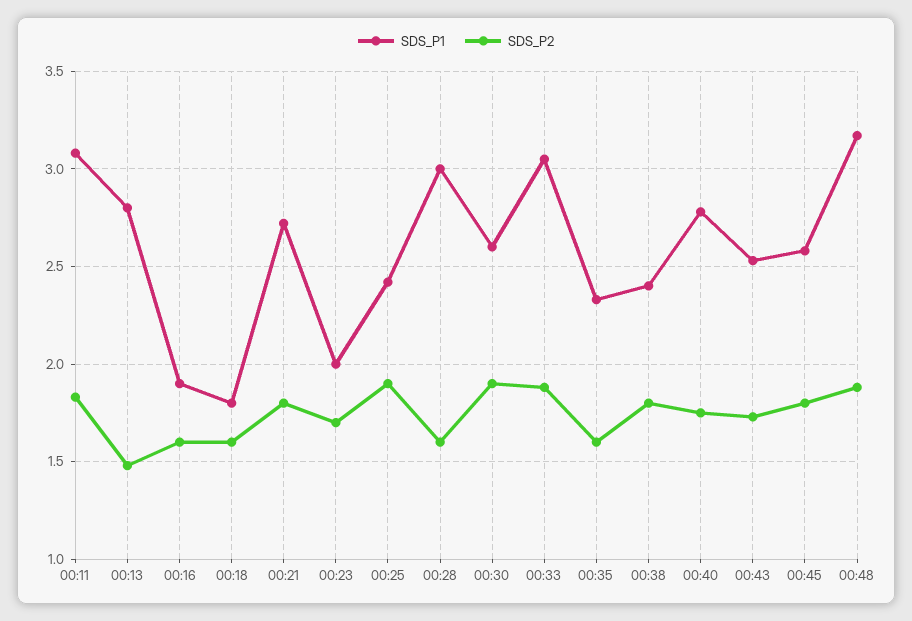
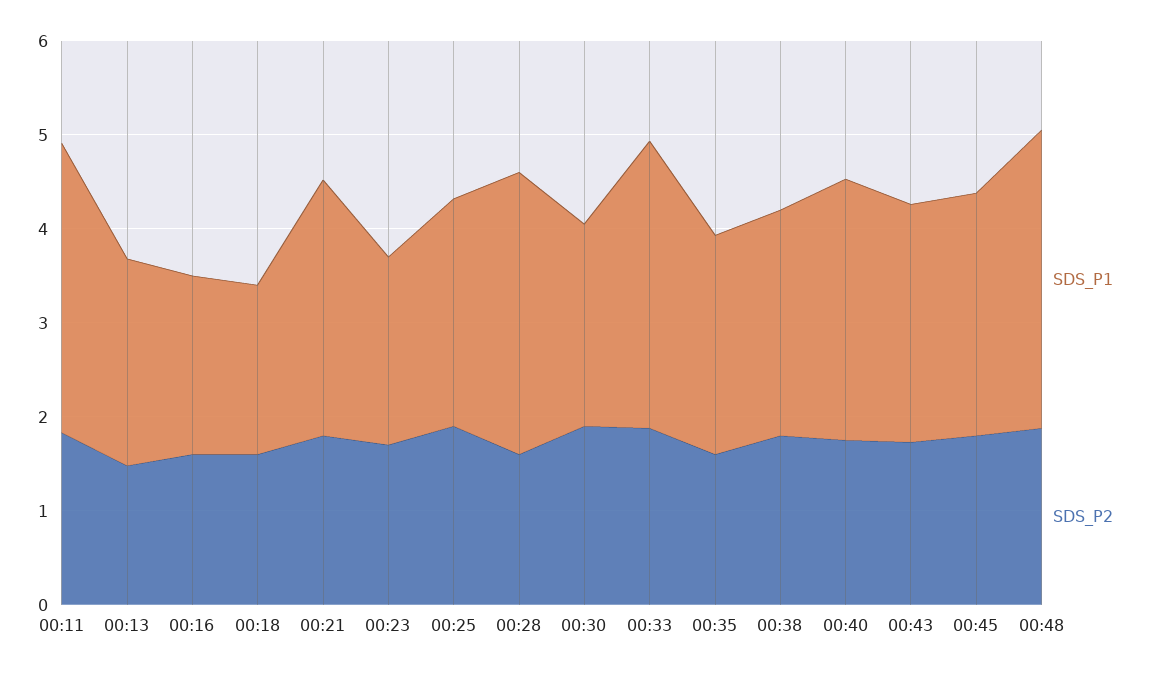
SDS_P1, 00:13: 2.8 -> 2.2
SDS_P1, 00:30: 2.6 -> 2.2

